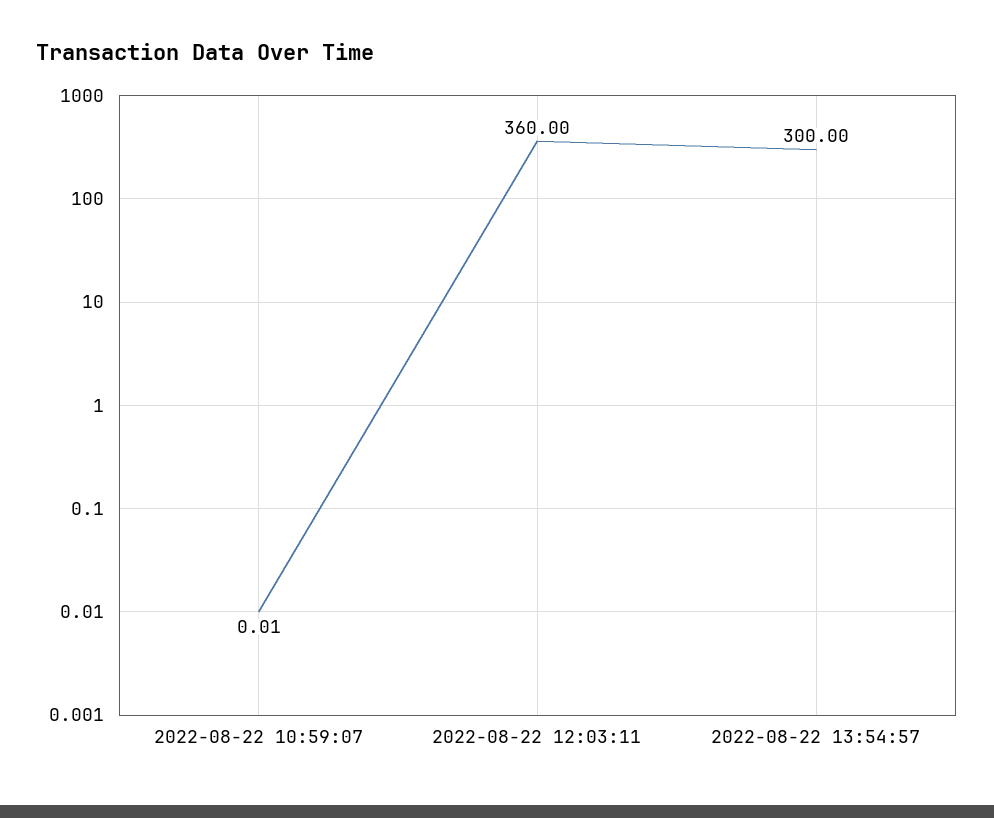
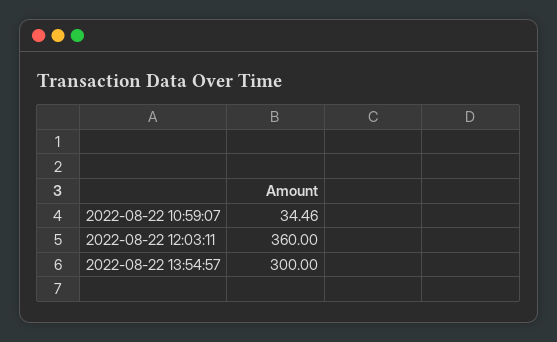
2022-08-22 10:59:07: 0.01 -> 34.46

